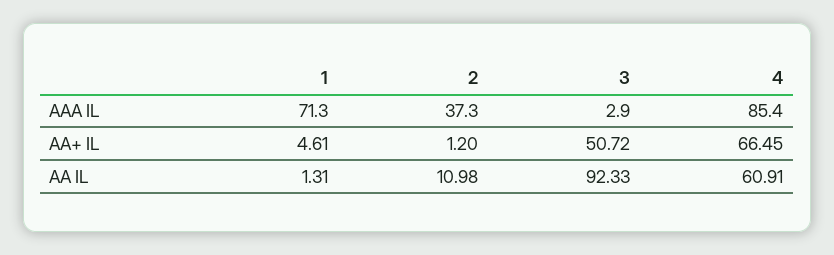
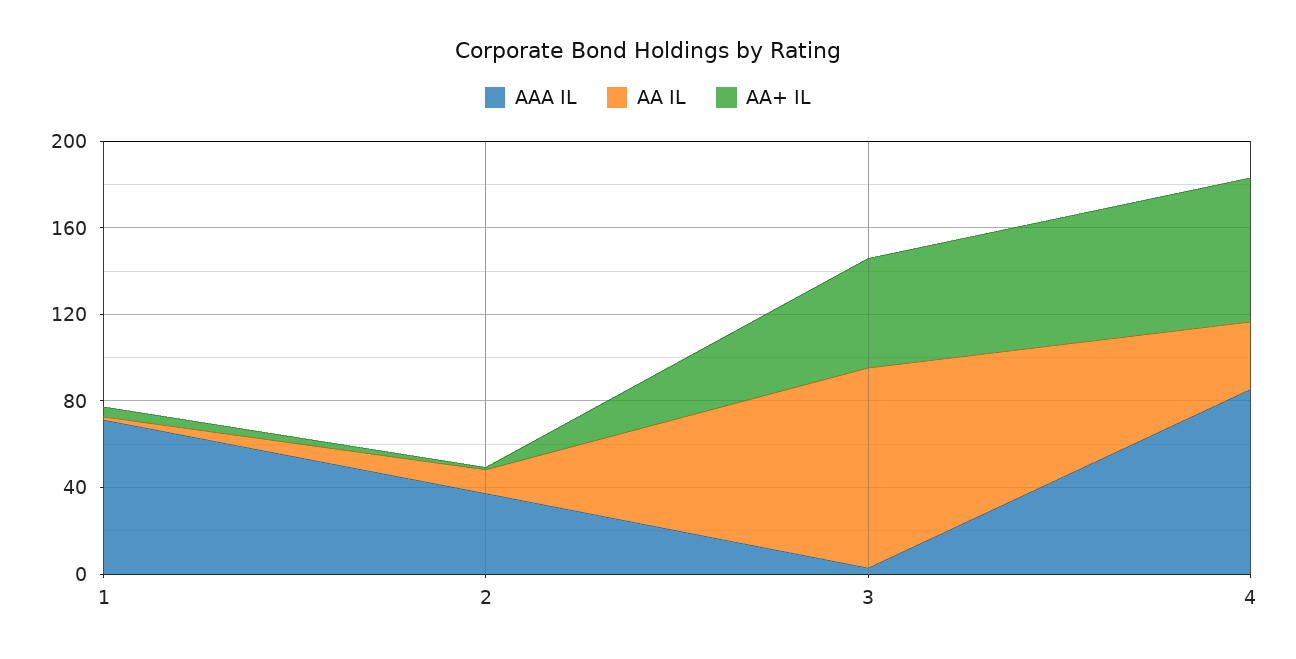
AA IL, 4: 60.91 -> 30

